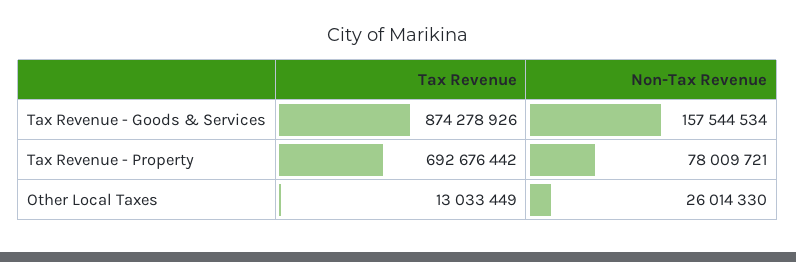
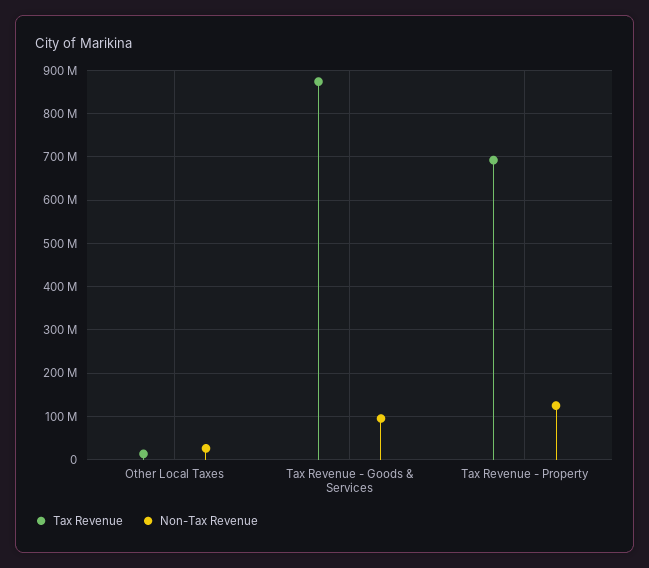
Non-Tax Revenue, Tax Revenue - Goods & Services: 157544534 -> 100000000
Non-Tax Revenue, Tax Revenue - Property: 78009721 -> 120000000

